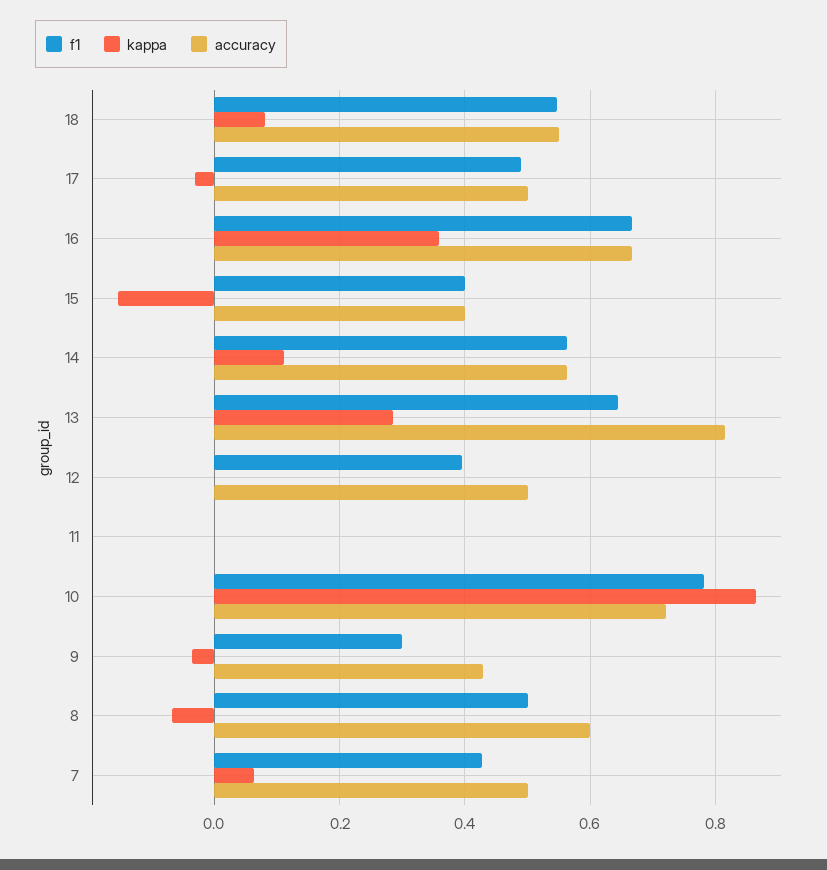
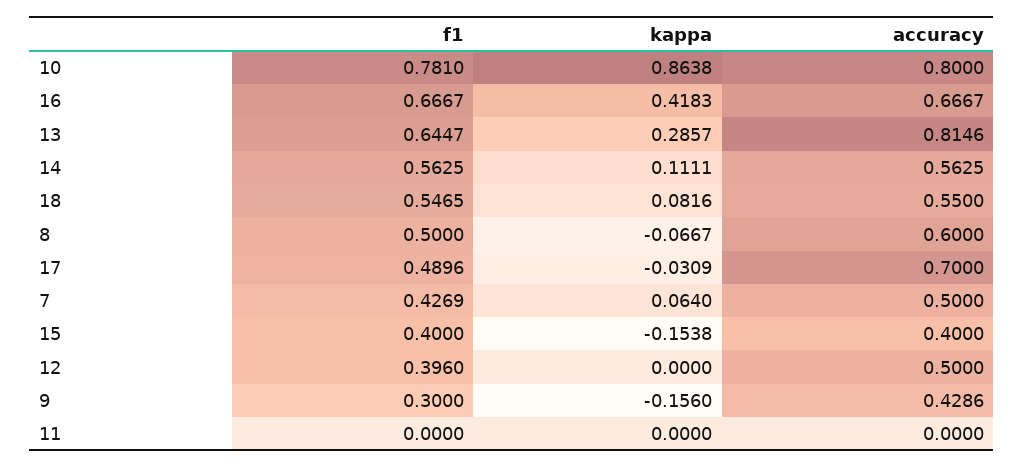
accuracy, 17: 0.5 -> 0.7
kappa, 16: 0.36 -> 0.4183
accuracy, 10: 0.72 -> 0.8
kappa, 9: -0.04 -> -0.156

